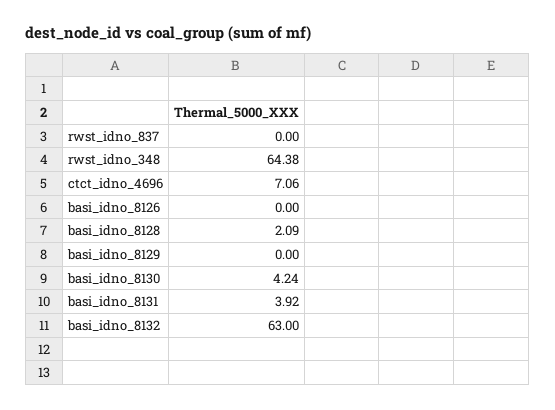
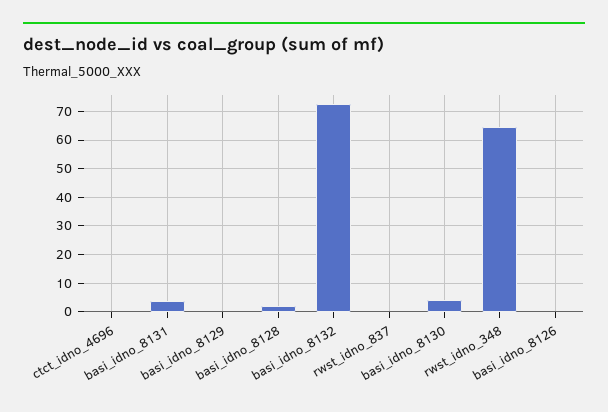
ctct_idno_4696: 7.06 -> 0
basi_idno_8132: 63 -> 72.5

